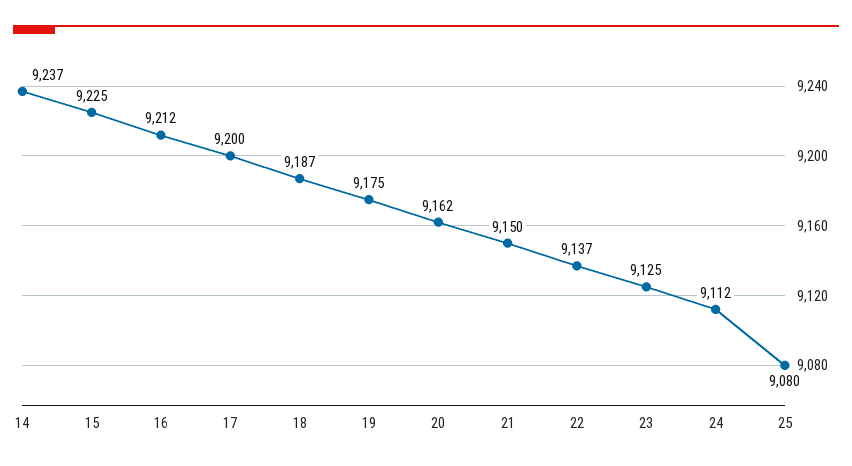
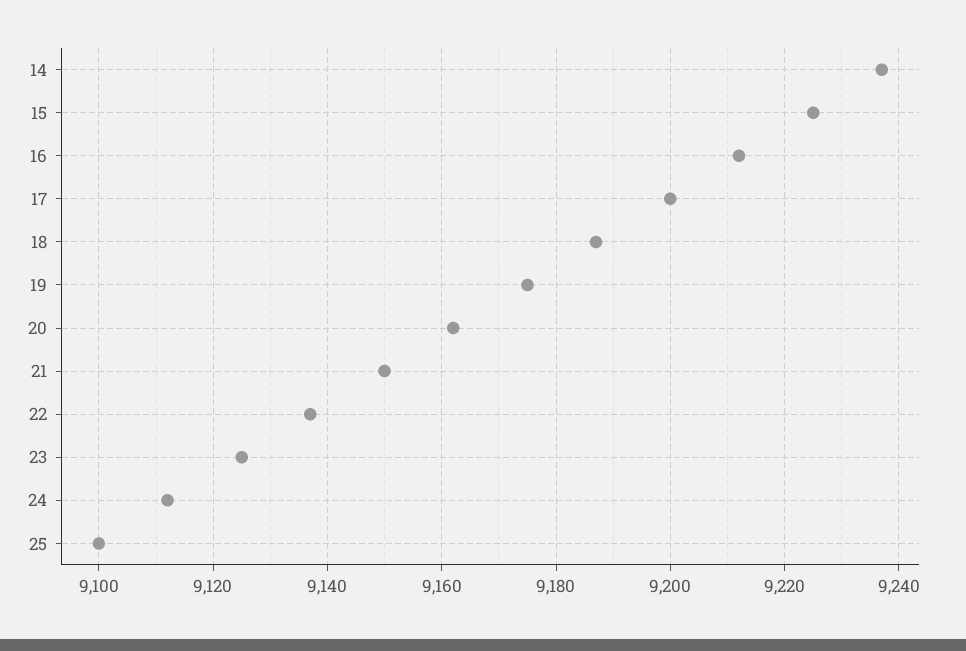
25: 9080 -> 9100

